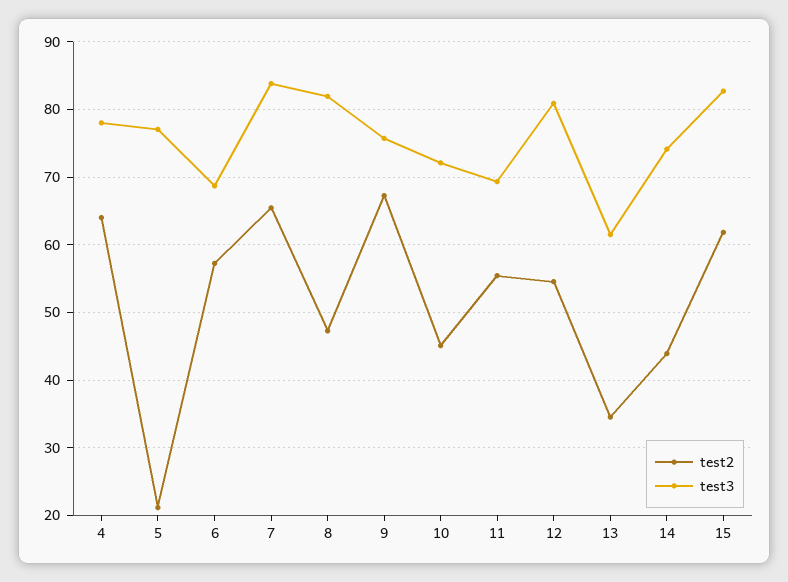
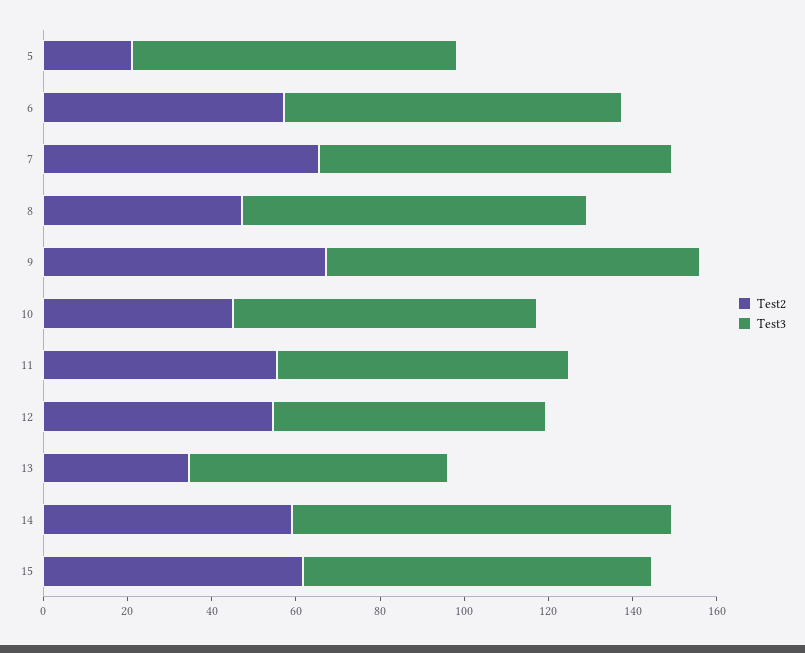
test2, 4: 64 -> none
test3, 4: 78 -> none
test3, 6: 69 -> 80
test3, 9: 76 -> 90
test3, 12: 81 -> 65
test2, 14: 44 -> 60
test3, 14: 74 -> 90

